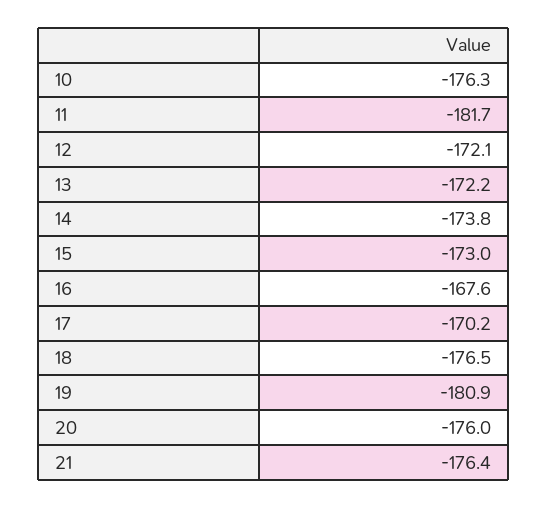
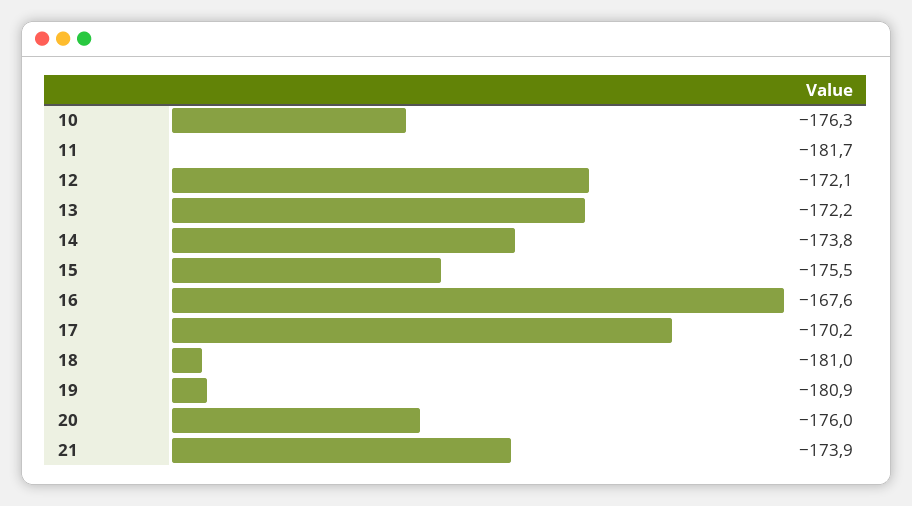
15: -173 -> -175.5
18: -176.5 -> -181
21: -176.4 -> -173.9

